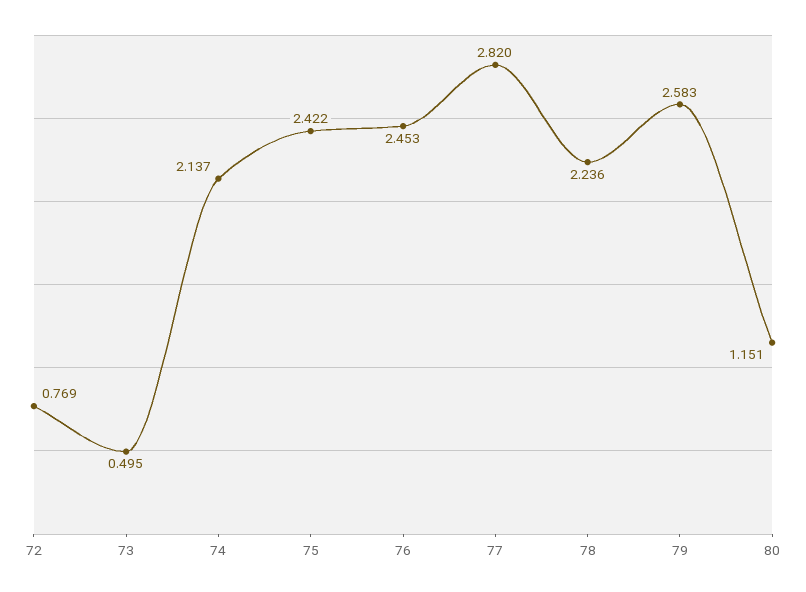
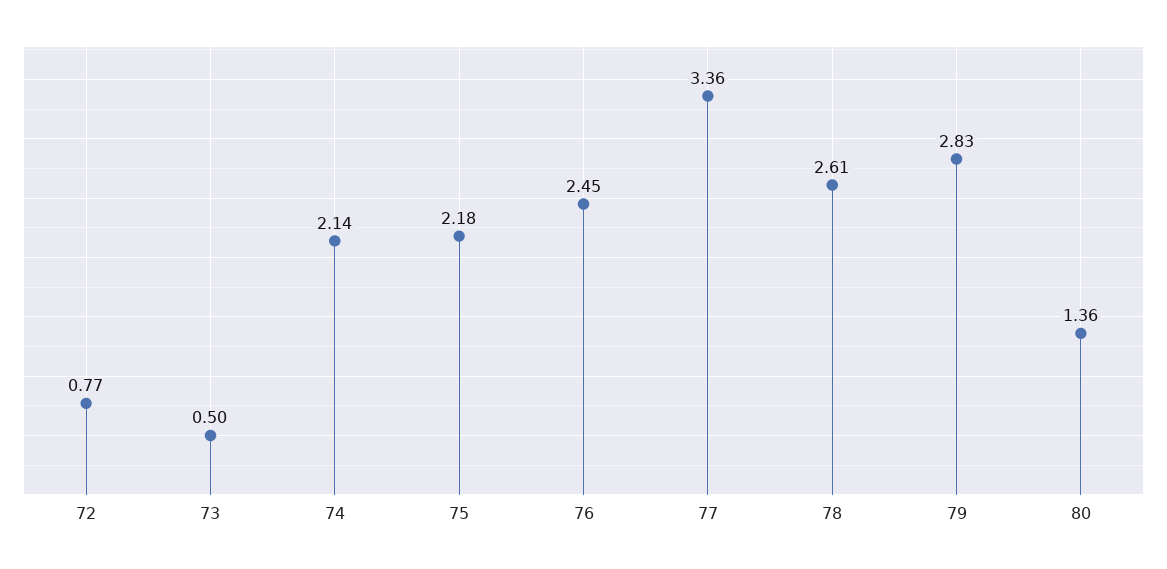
75: 2.422 -> 2.18
77: 2.82 -> 3.36
78: 2.236 -> 2.61
79: 2.583 -> 2.83
80: 1.151 -> 1.36

